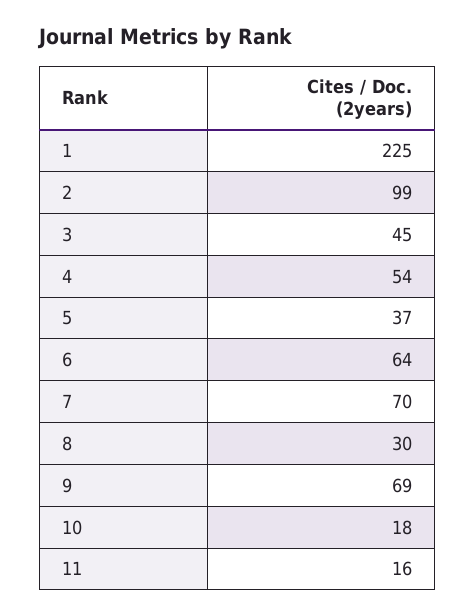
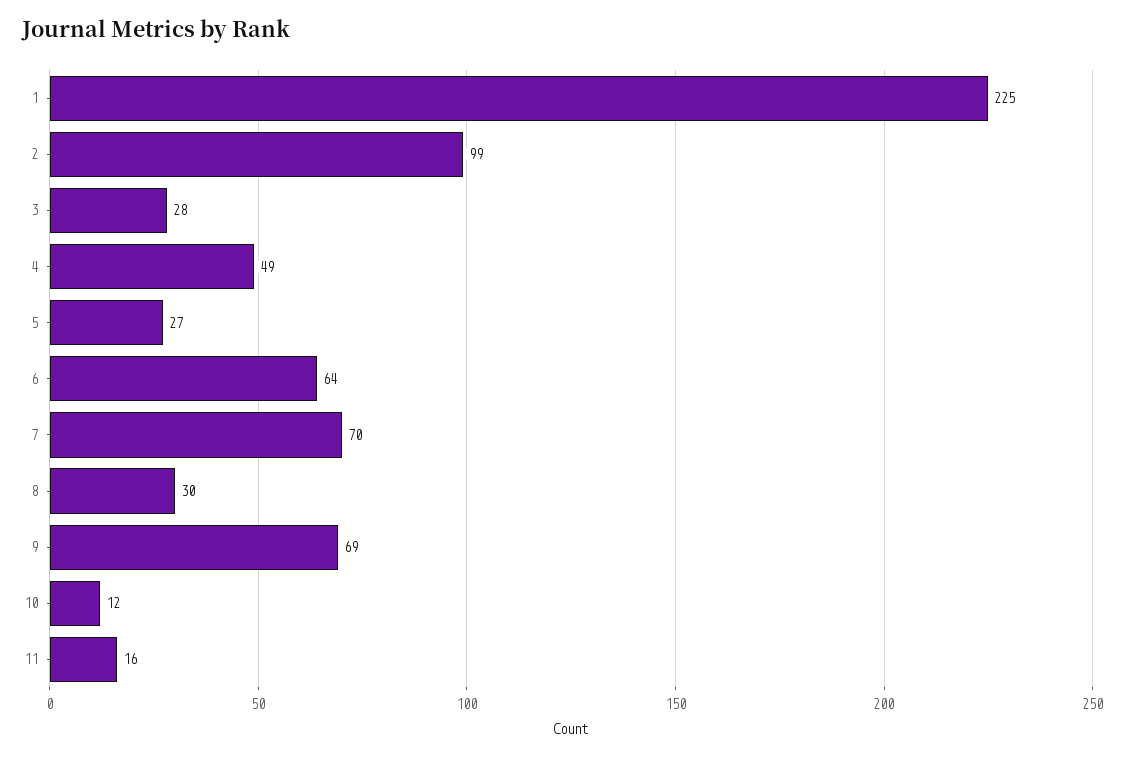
3: 45 -> 28
4: 54 -> 49
5: 37 -> 27
10: 18 -> 12

